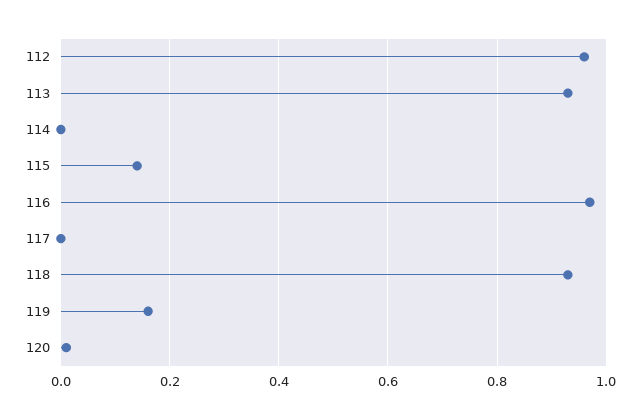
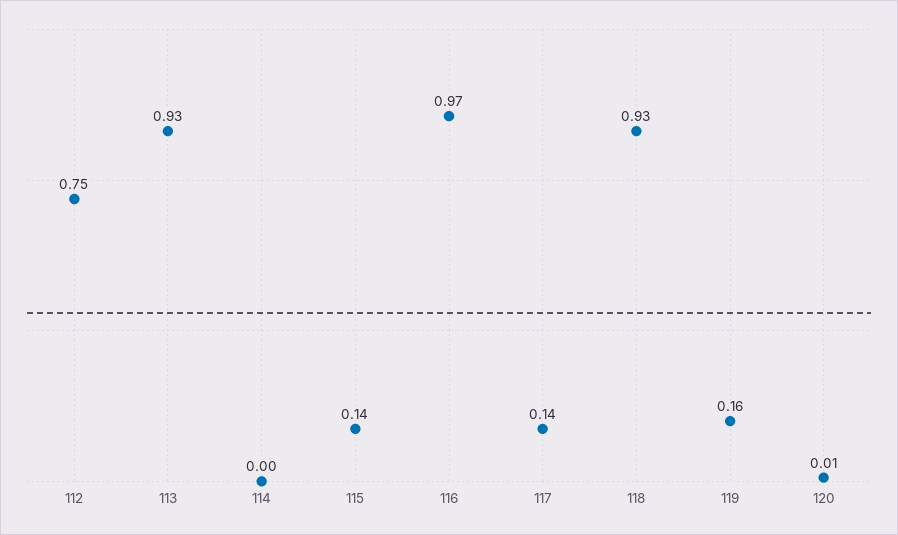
112: 0.95 -> 0.75
117: 0 -> 0.14

